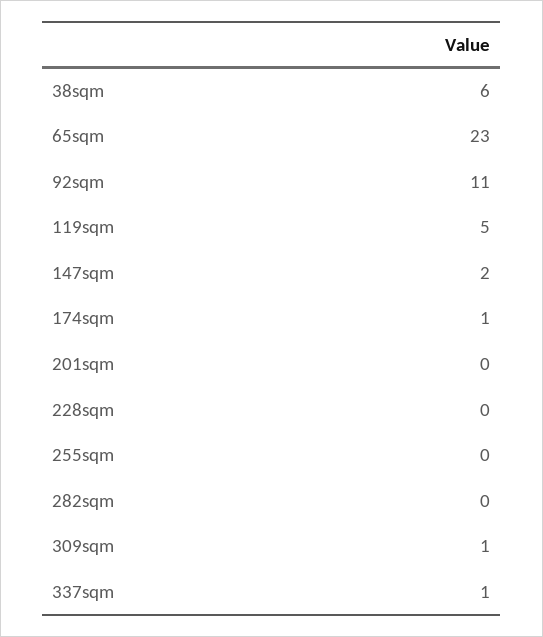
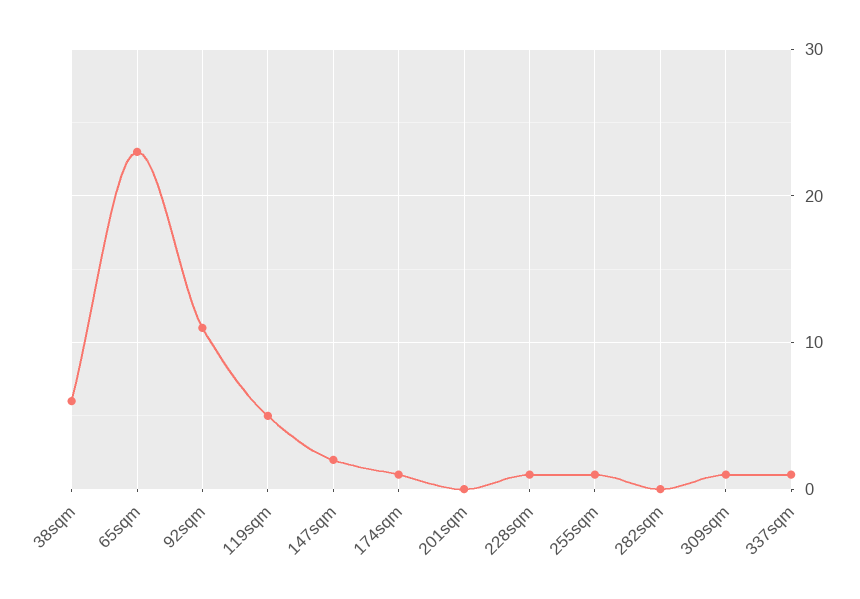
228sqm: 0 -> 1
255sqm: 0 -> 1

